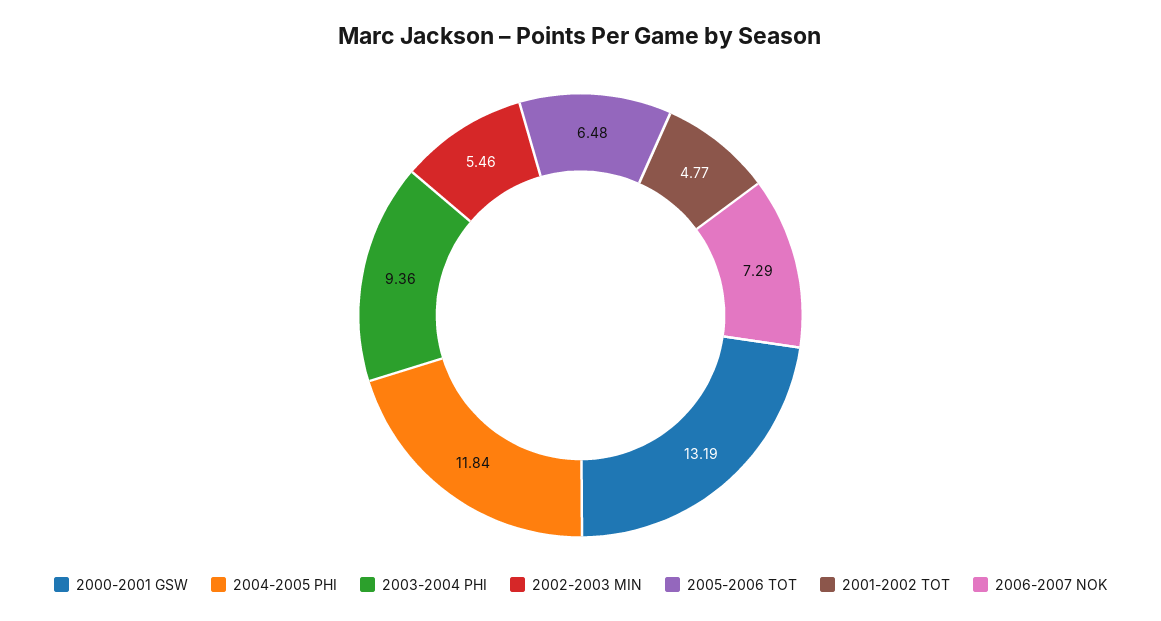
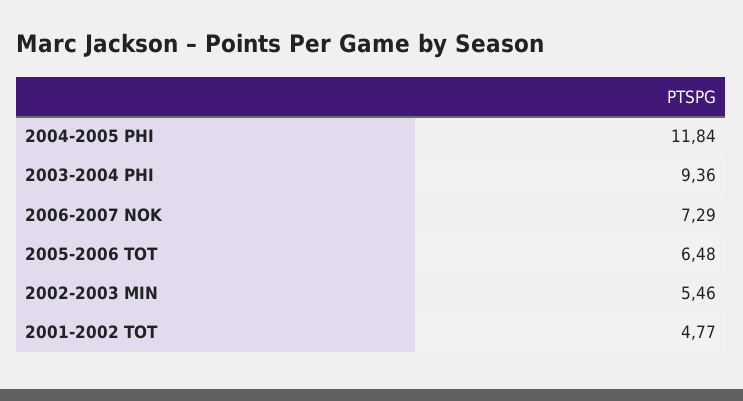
2000-2001 GSW: 13.19 -> none

